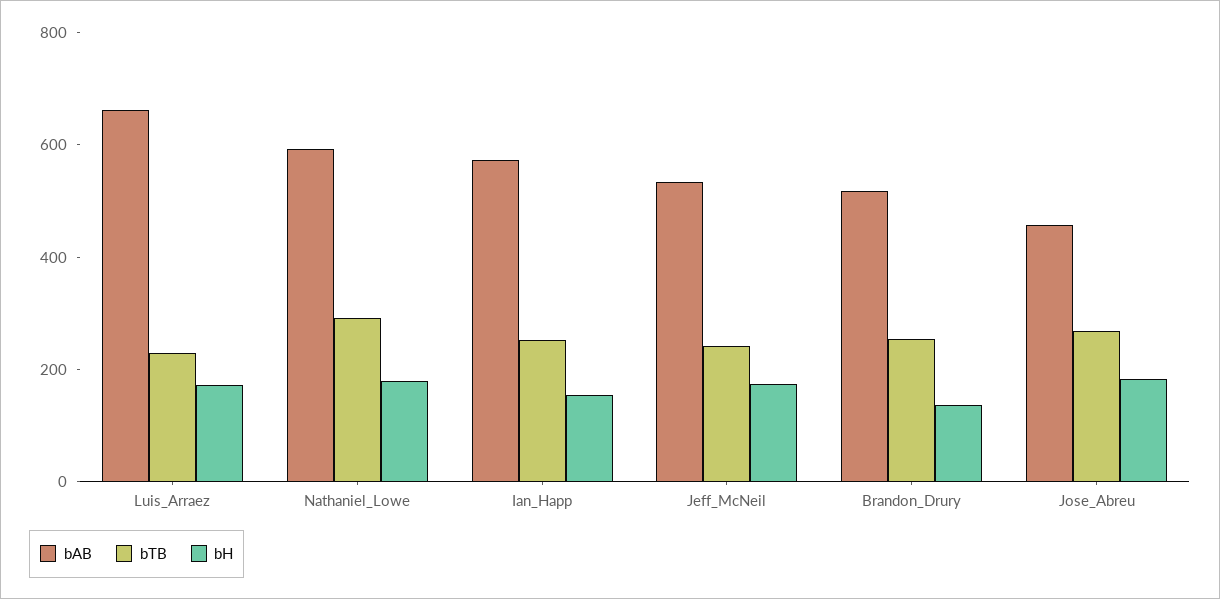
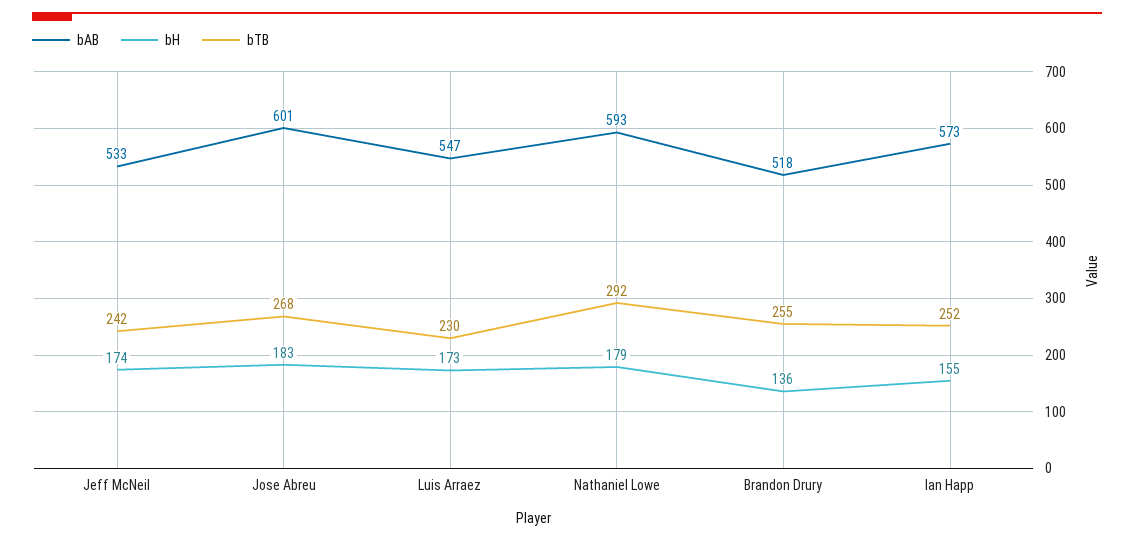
bAB, Luis_Arraez: 650 -> 547
bAB, Jose_Abreu: 450 -> 601

